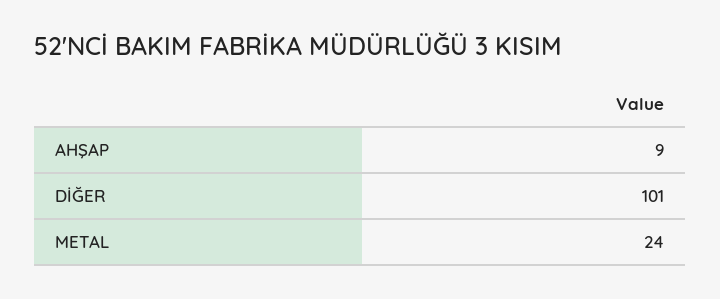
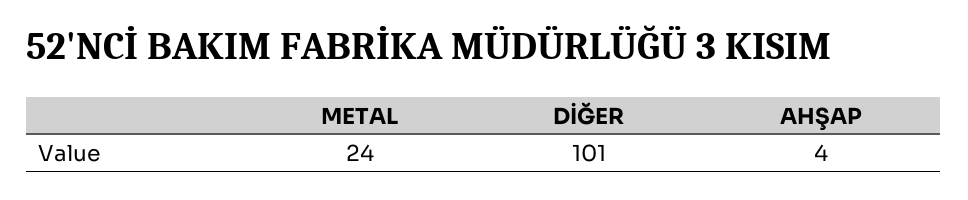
AHŞAP: 9 -> 4

